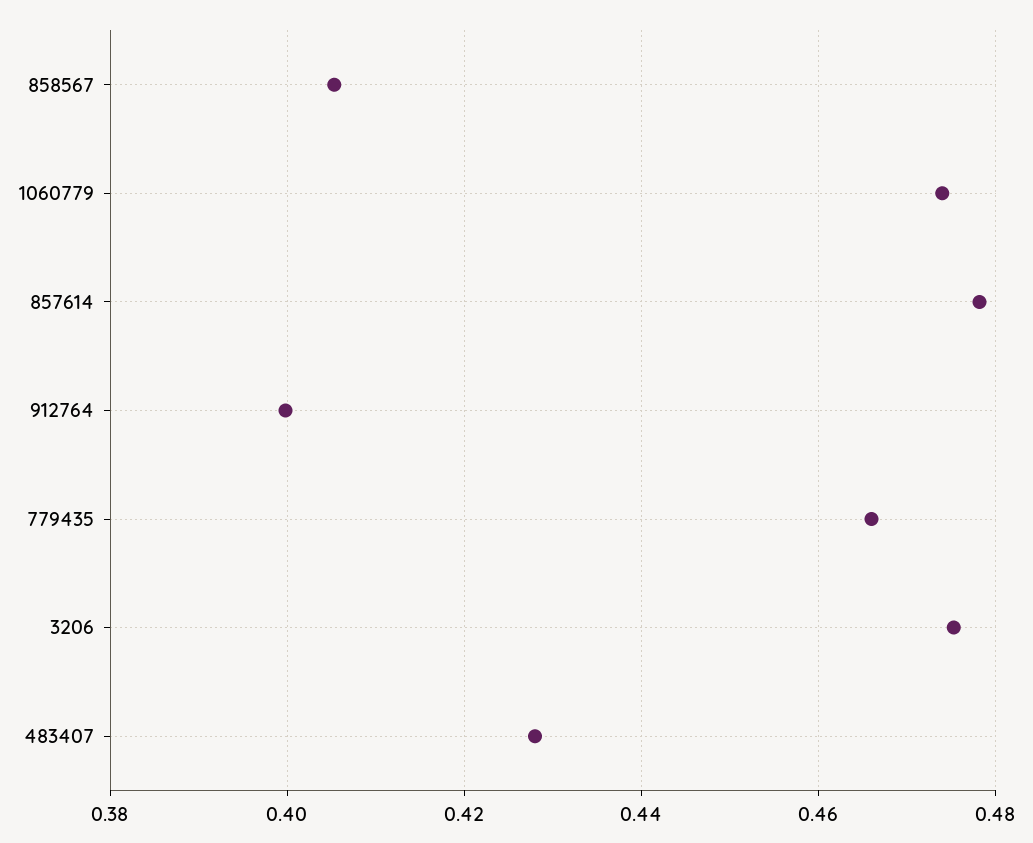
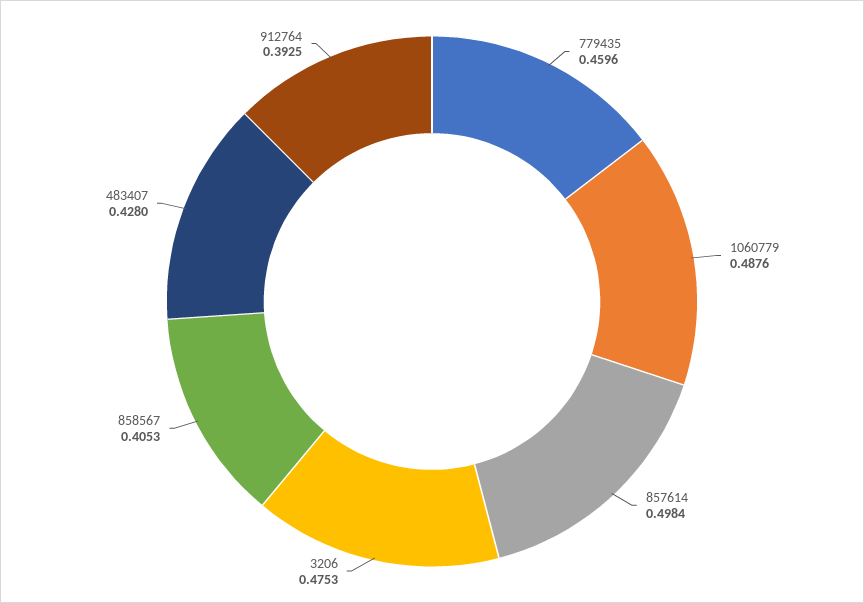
1060779: 0.474 -> 0.4876
857614: 0.478 -> 0.4984
912764: 0.4 -> 0.3925
779435: 0.466 -> 0.4596

